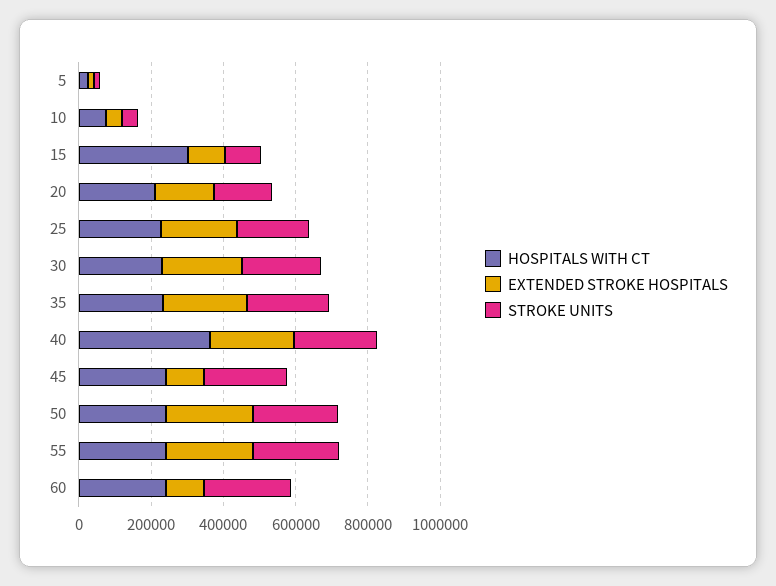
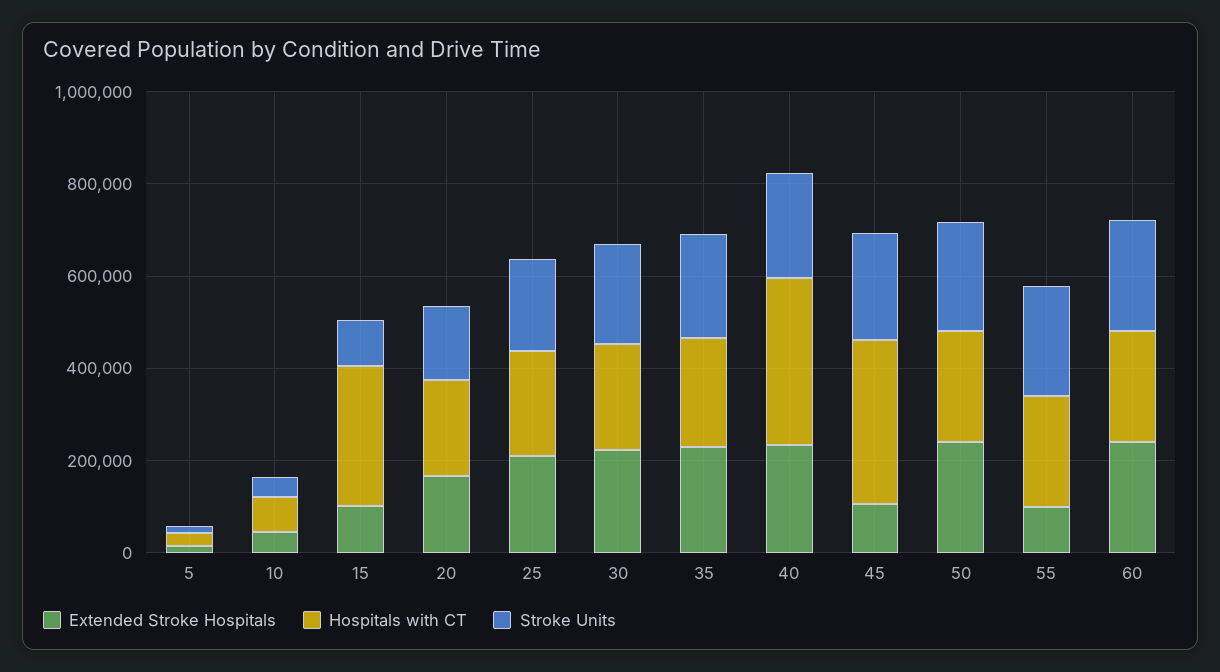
HOSPITALS WITH CT, 45: 250000 -> 350000
EXTENDED STROKE HOSPITALS, 55: 250000 -> 100000
EXTENDED STROKE HOSPITALS, 60: 100000 -> 250000

